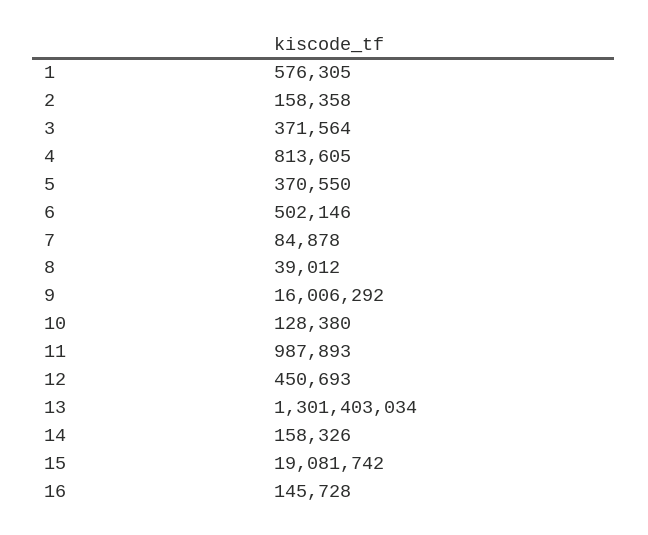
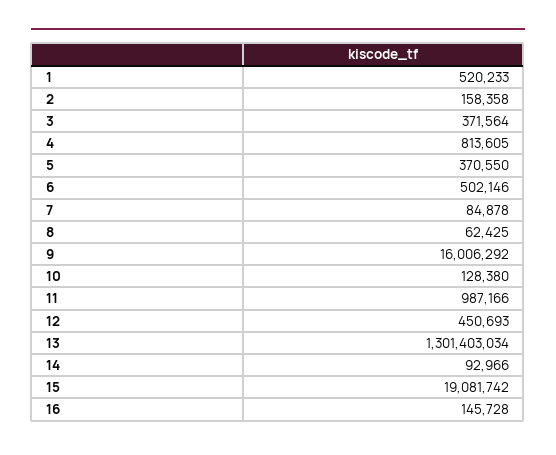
1: 576305 -> 520233
8: 39012 -> 62425
11: 987893 -> 987166
14: 158326 -> 92966

